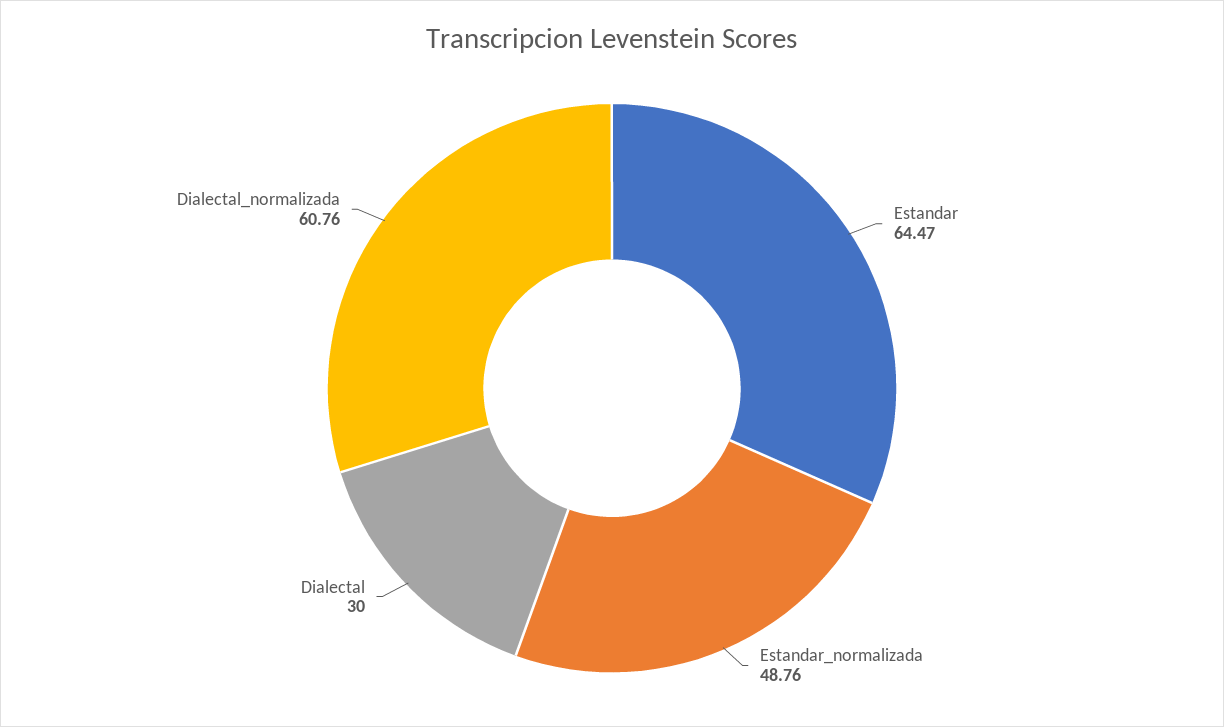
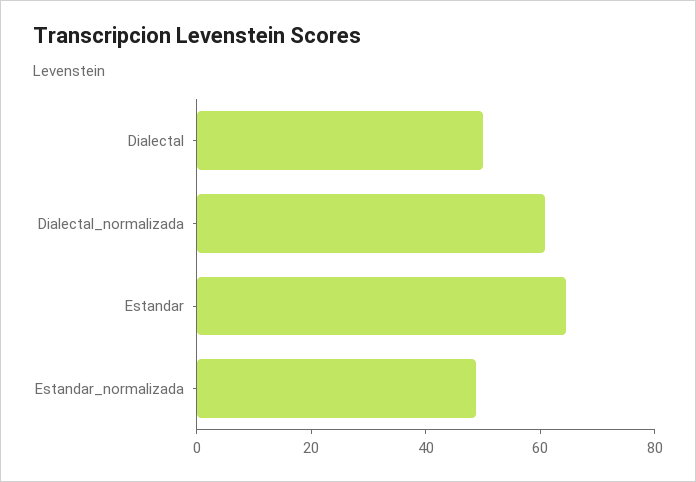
Dialectal: 30 -> 50

